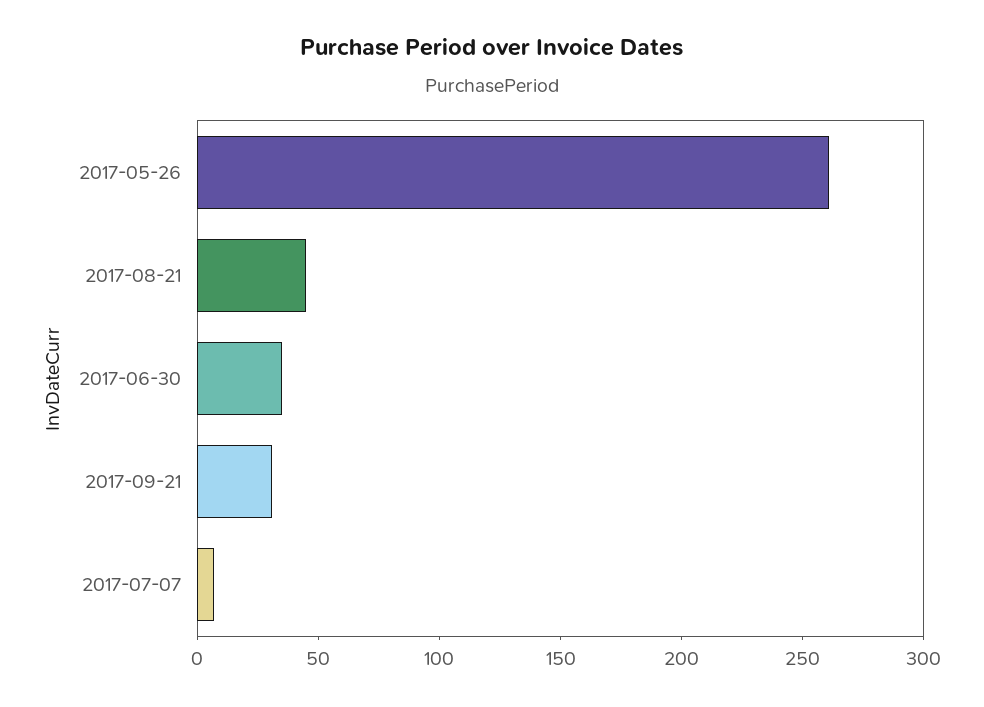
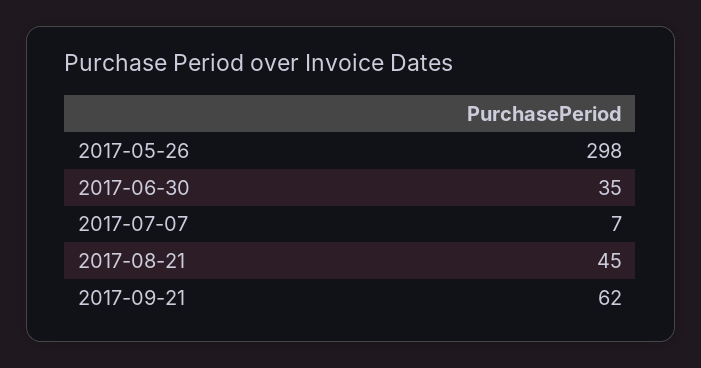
2017-05-26: 260 -> 298
2017-09-21: 30 -> 62

